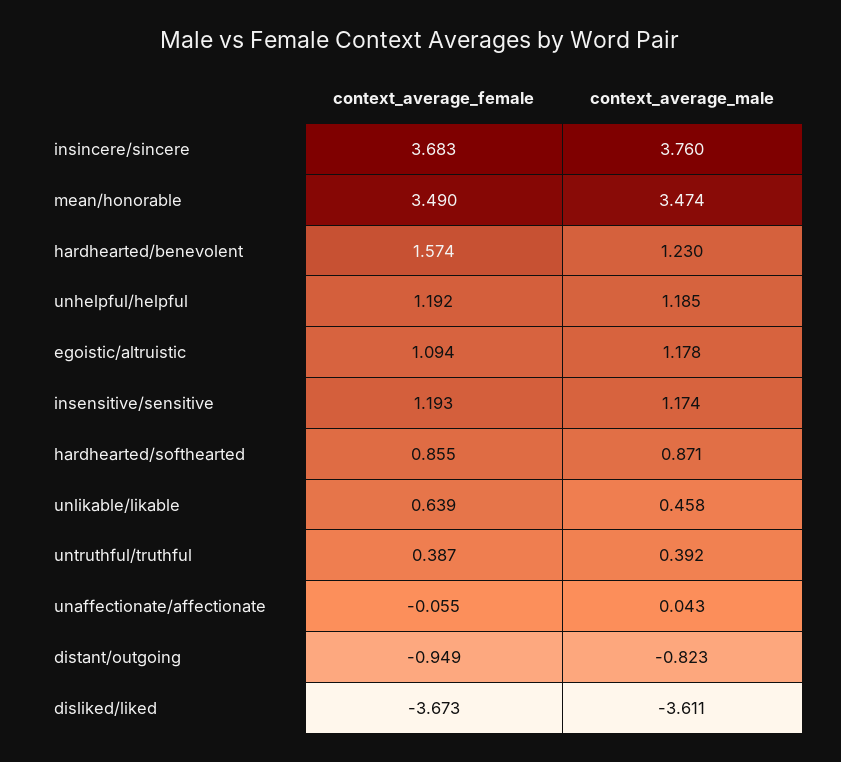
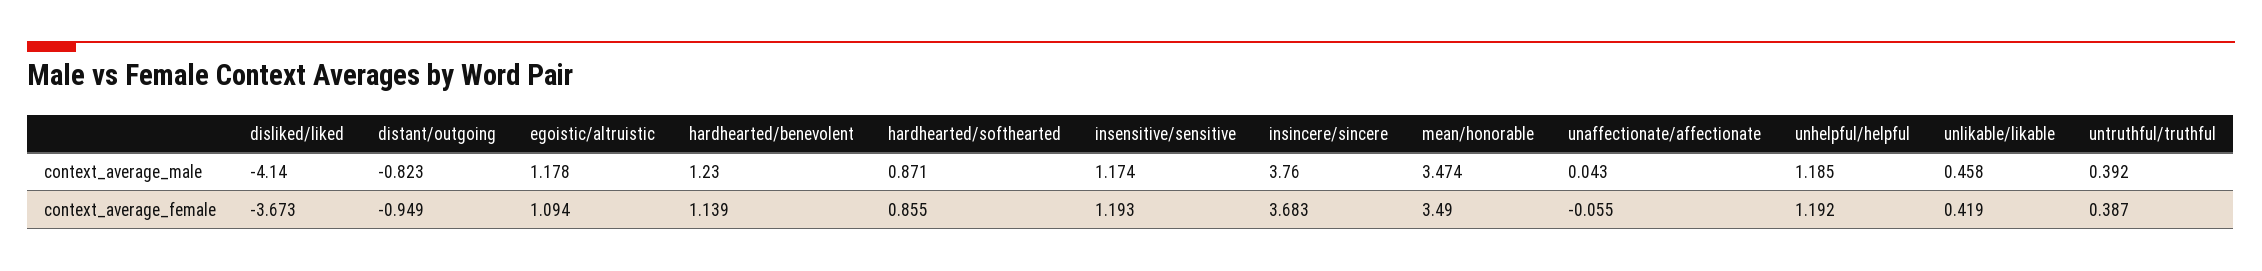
context_average_female, hardhearted/benevolent: 1.574 -> 1.139
context_average_female, unlikable/likable: 0.639 -> 0.419
context_average_male, disliked/liked: -3.611 -> -4.14

